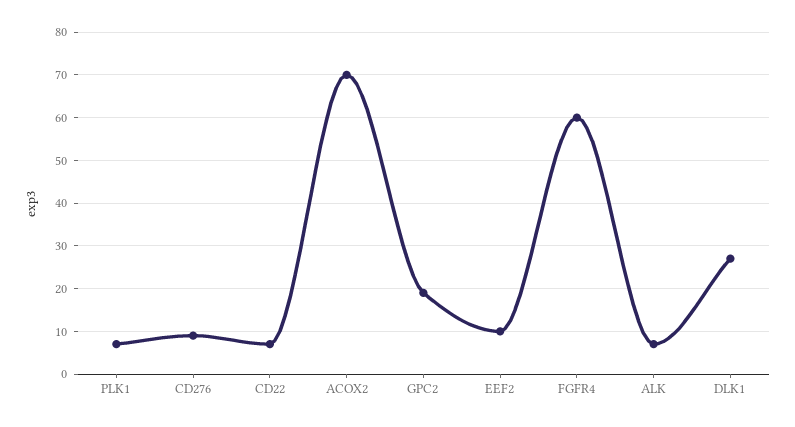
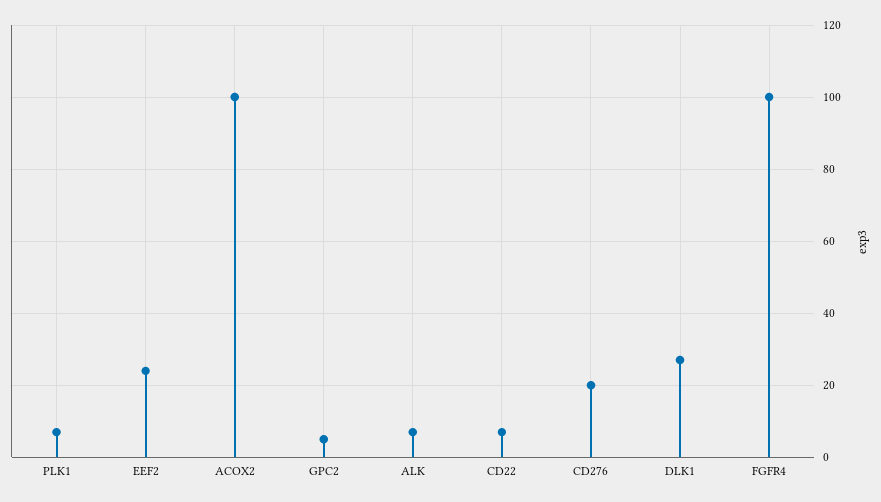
CD276: 10 -> 20
ACOX2: 70 -> 100
GPC2: 20 -> 5
EEF2: 10 -> 25
FGFR4: 60 -> 100

